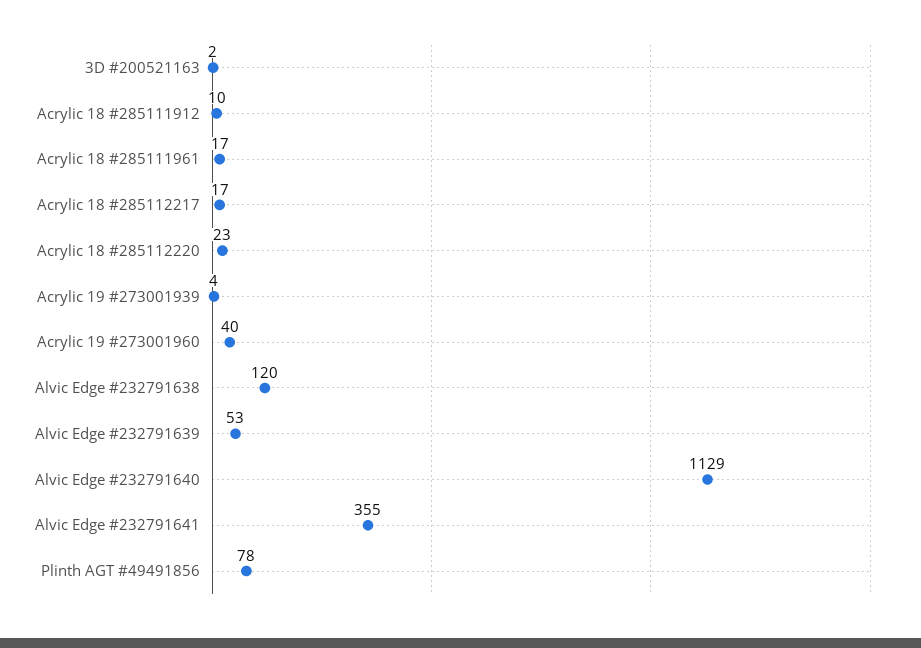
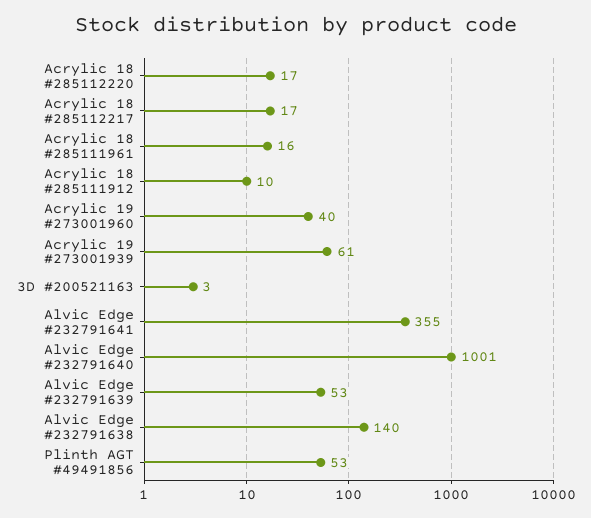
3D #200521163: 2 -> 3
Acrylic 18 #285111961: 17 -> 16
Acrylic 18 #285112220: 23 -> 17
Acrylic 19 #273001939: 4 -> 61
Alvic Edge #232791638: 120 -> 140
Alvic Edge #232791640: 1129 -> 1001
Plinth AGT #49491856: 78 -> 53

